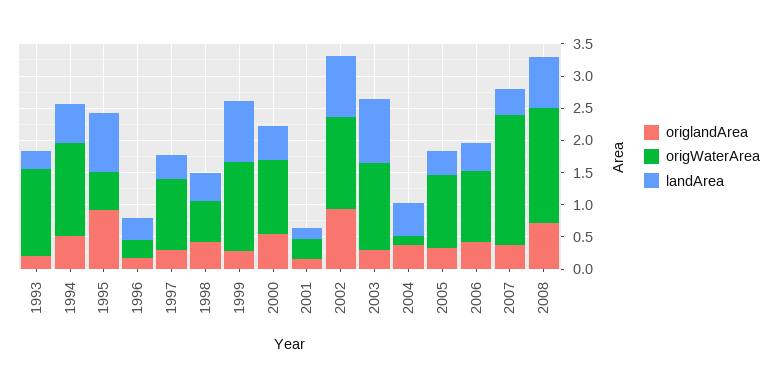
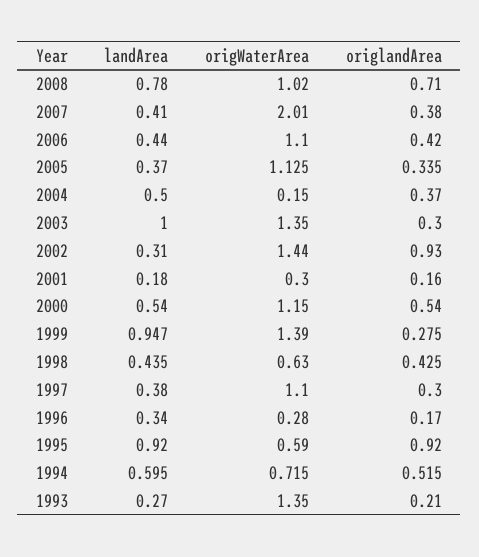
origWaterArea, 1994: 1.5 -> 0.715
landArea, 2002: 1 -> 0.31
origWaterArea, 2008: 1.75 -> 1.02

